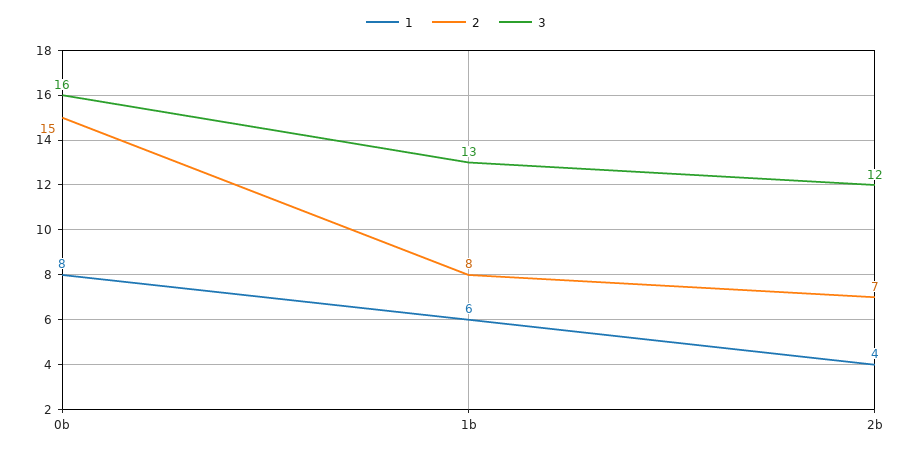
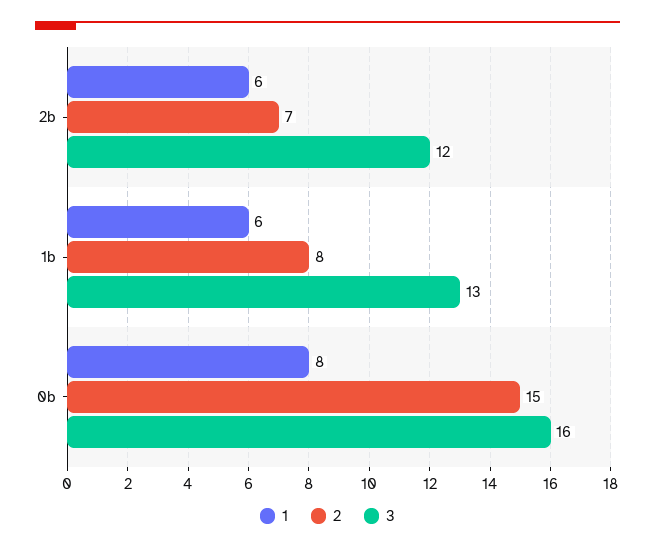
1, 2b: 4 -> 6

